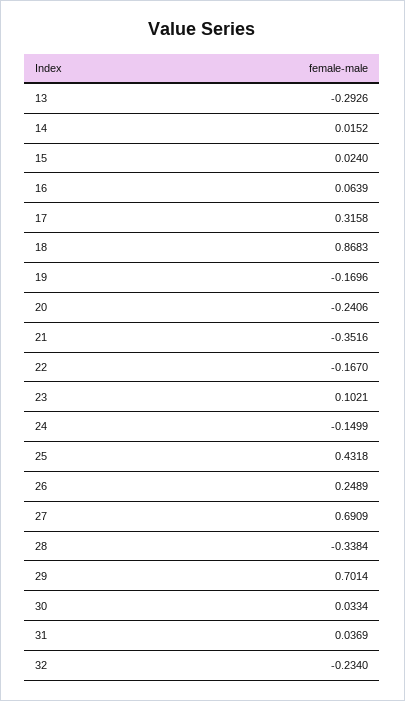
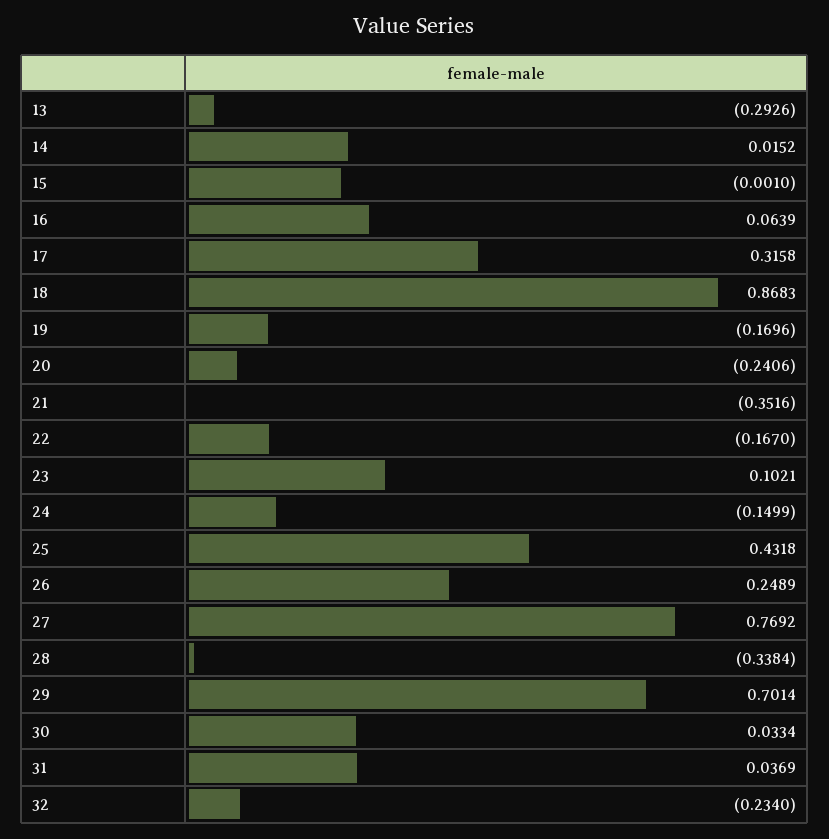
15: 0.024 -> -0.001
27: 0.6909 -> 0.7692

